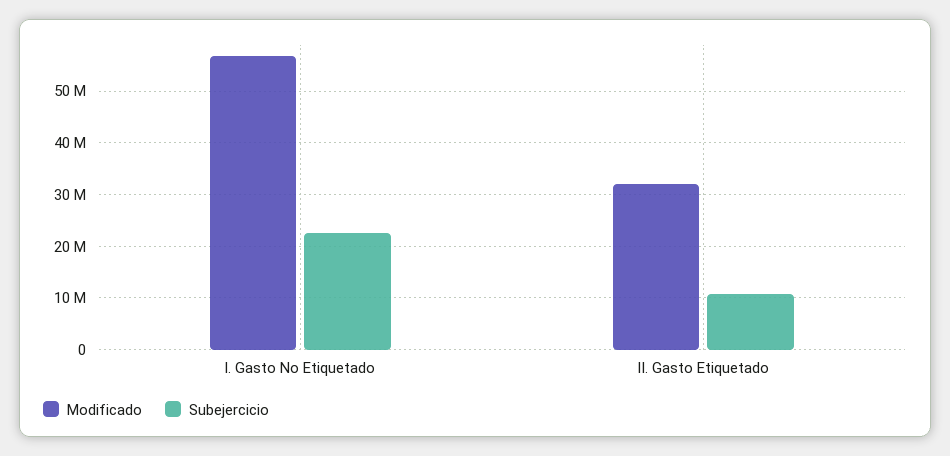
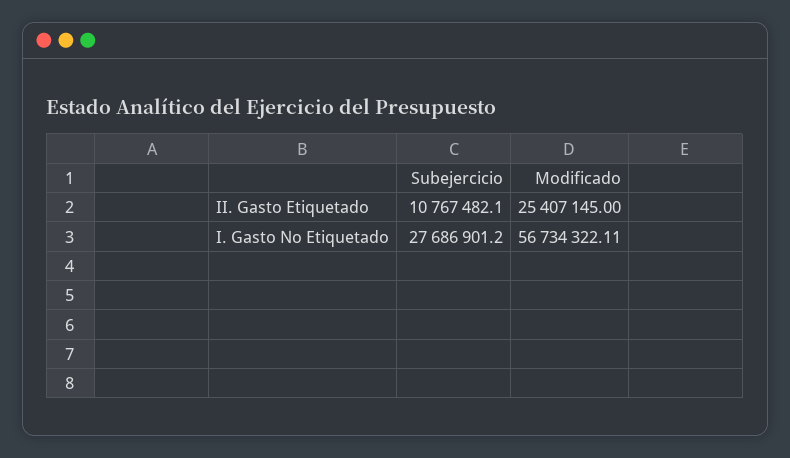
Subejercicio, I. Gasto No Etiquetado: 22000000 -> 27686901.2
Modificado, II. Gasto Etiquetado: 32000000 -> 25407145

